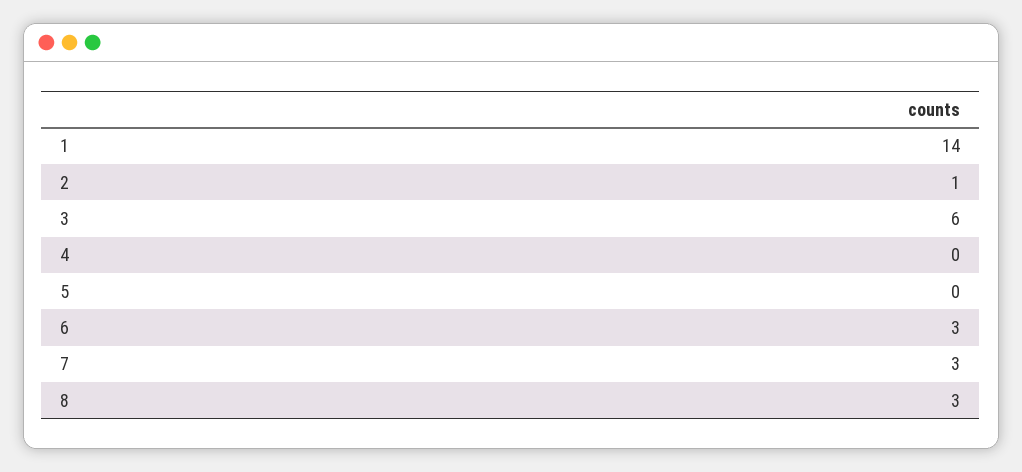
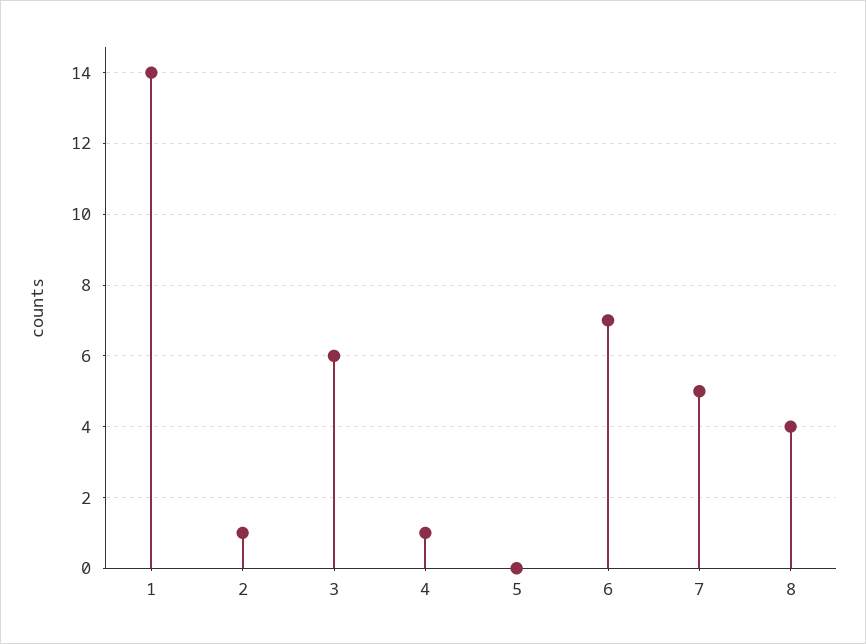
4: 0 -> 1
6: 3 -> 7
7: 3 -> 5
8: 3 -> 4

